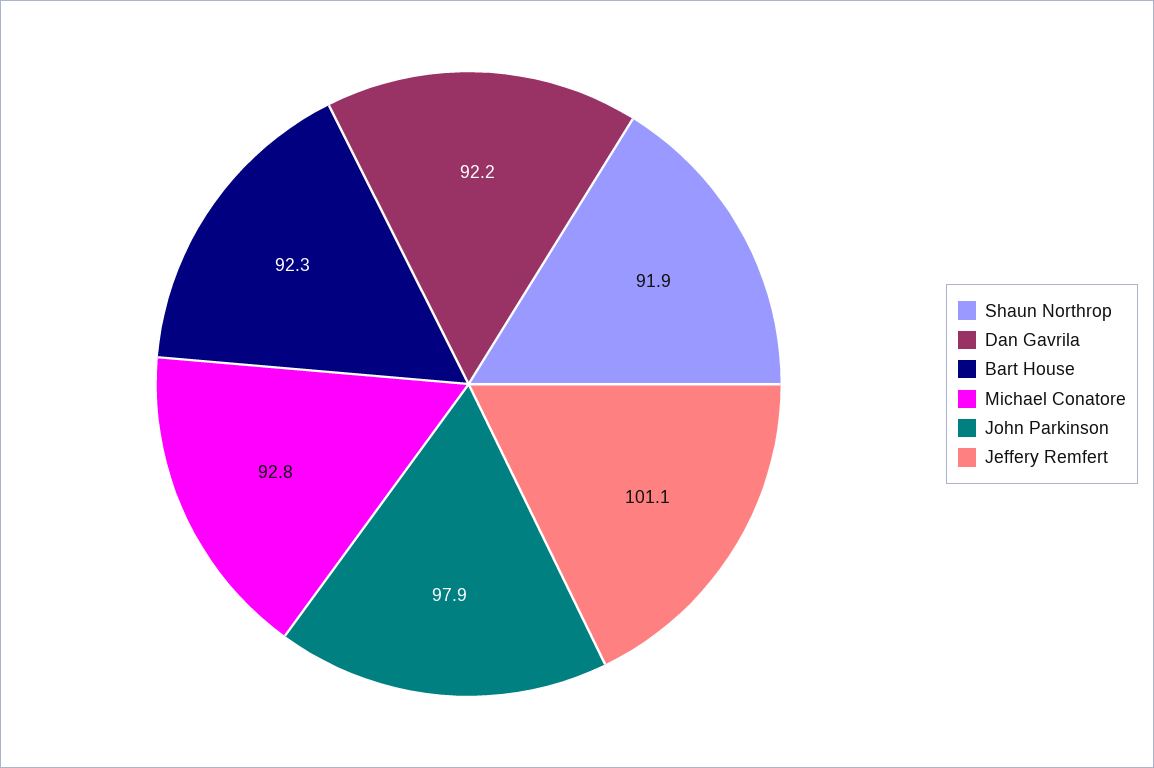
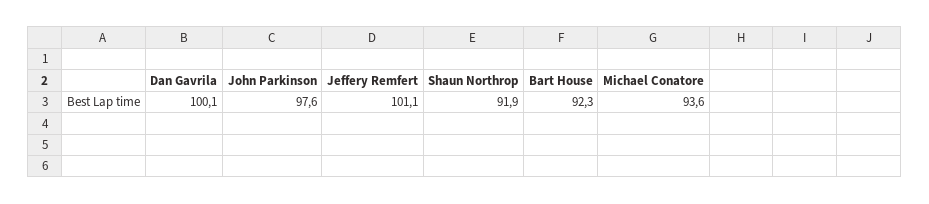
Dan Gavrila: 92.2 -> 100.1
Michael Conatore: 92.8 -> 93.6
John Parkinson: 97.9 -> 97.6

